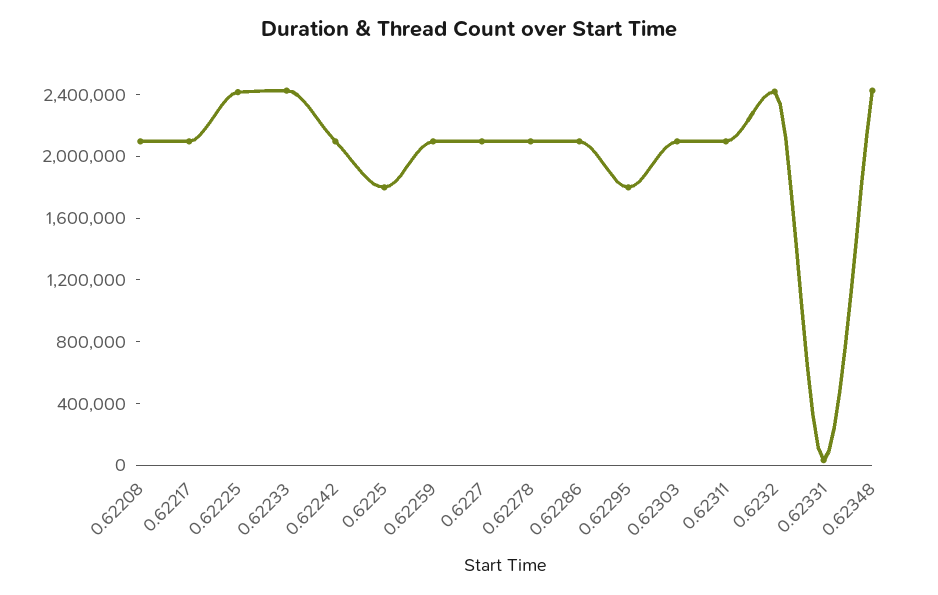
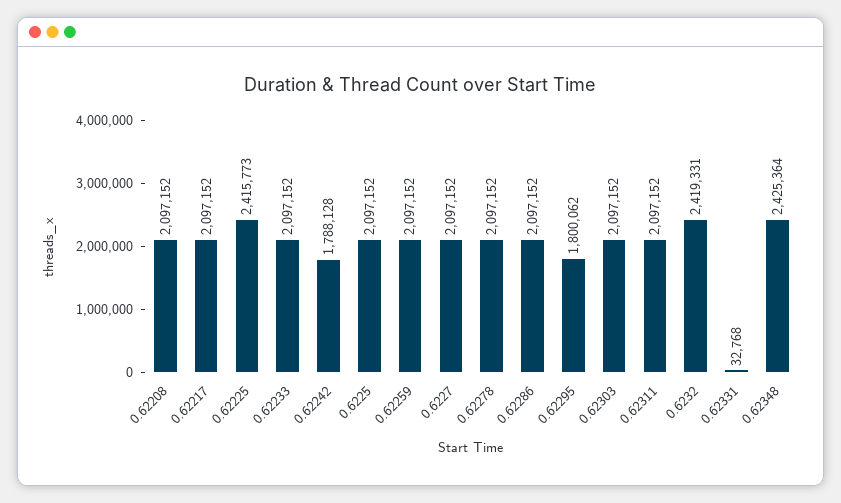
0.62233: 2400000 -> 2097152
0.62242: 2100000 -> 1788128
0.6225: 1800000 -> 2097152

